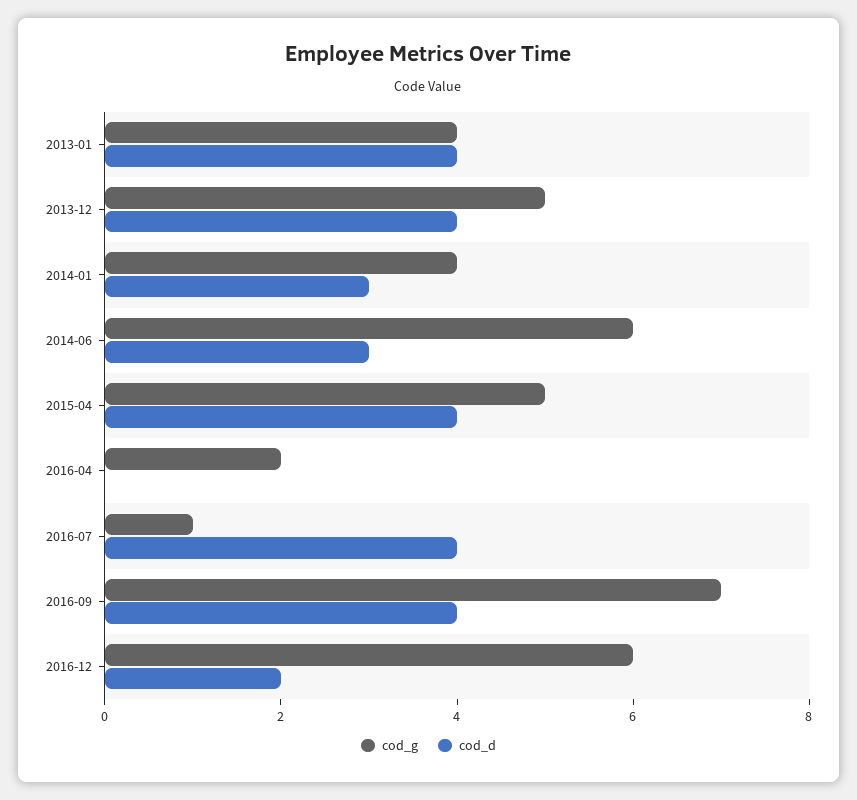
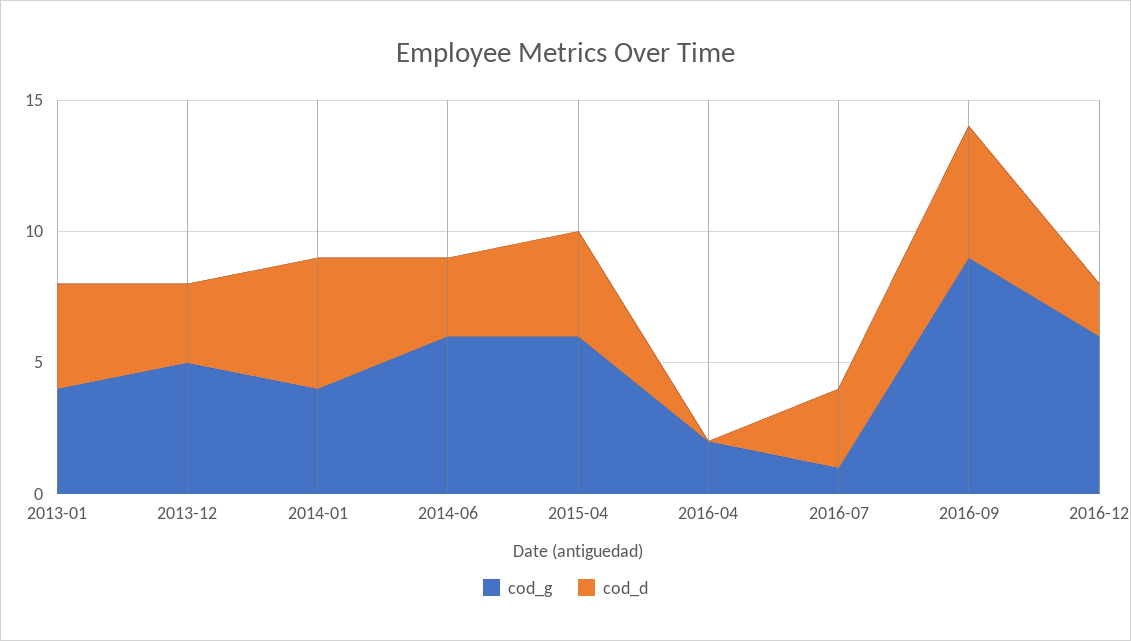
cod_d, 2013-12: 4 -> 3
cod_d, 2014-01: 3 -> 5
cod_g, 2015-04: 5 -> 6
cod_d, 2016-07: 4 -> 3
cod_g, 2016-09: 7 -> 9
cod_d, 2016-09: 4 -> 5

